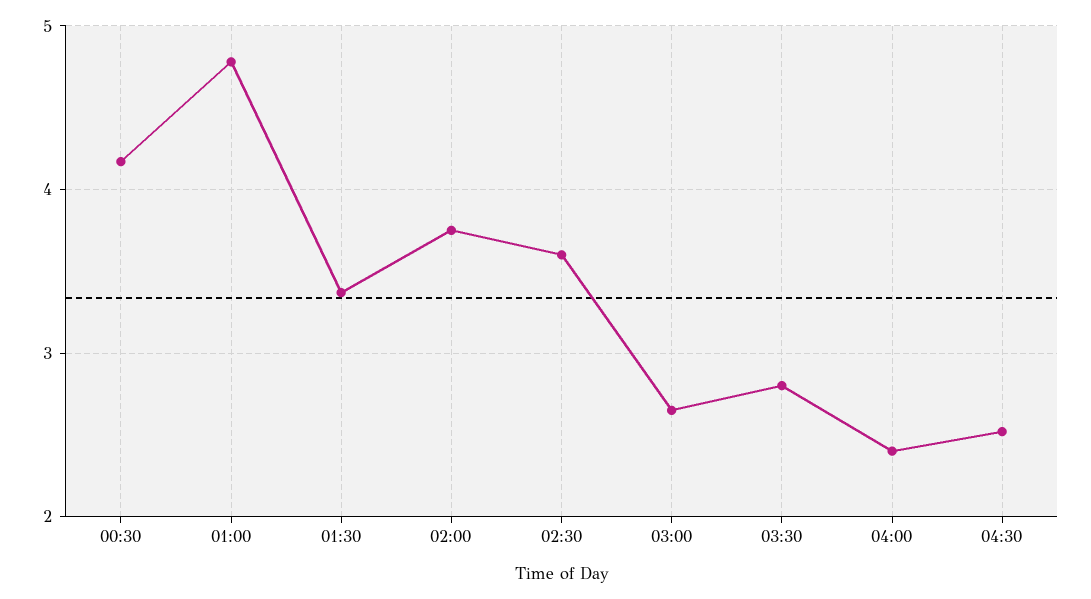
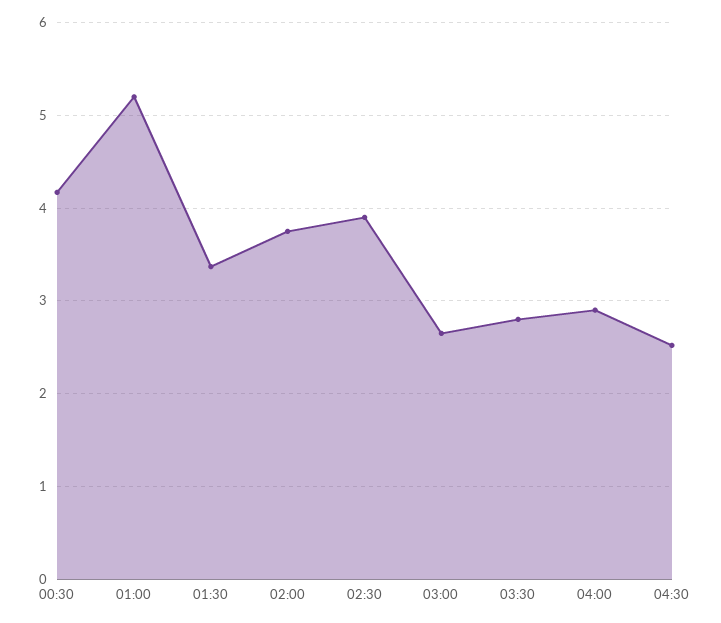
01:00: 4.8 -> 5.2
02:30: 3.6 -> 3.9
04:00: 2.4 -> 2.9

